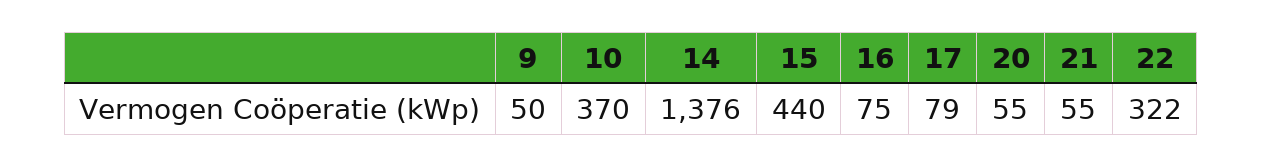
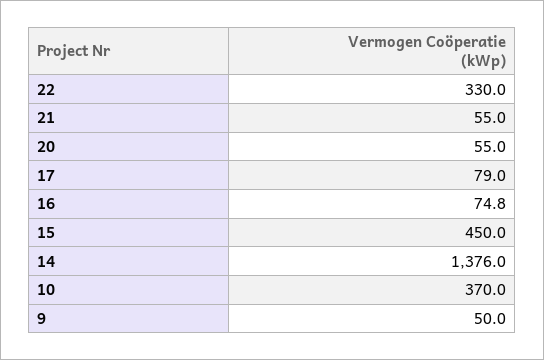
15: 440 -> 450
16: 75 -> 74.8
22: 322 -> 330

